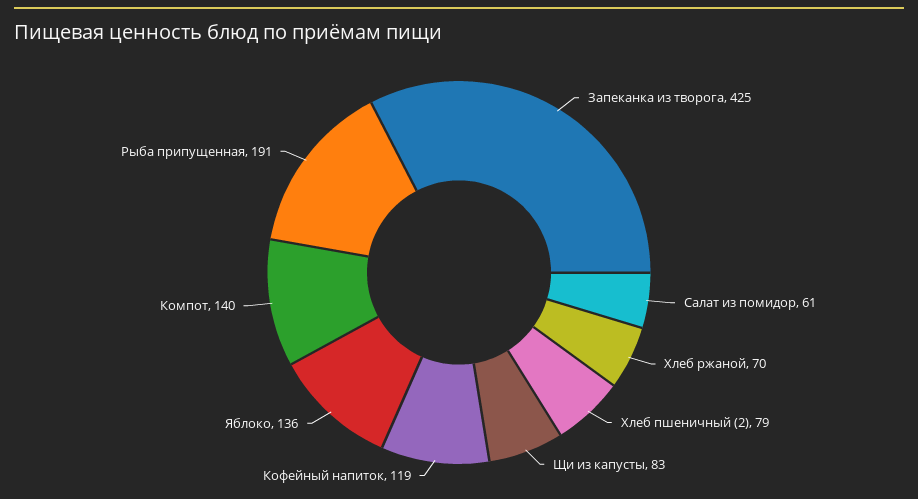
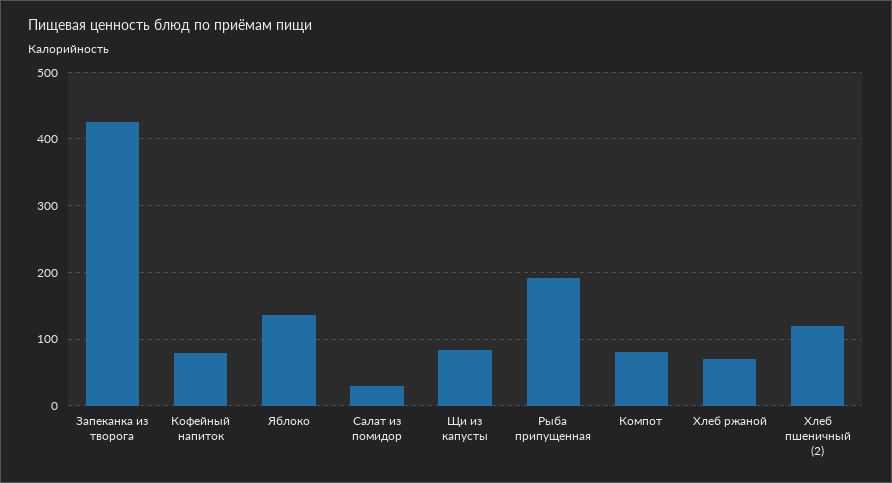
Салат из помидор: 61 -> 30
Хлеб пшеничный (2): 79 -> 120
Кофейный напиток: 119 -> 80
Компот: 140 -> 80

